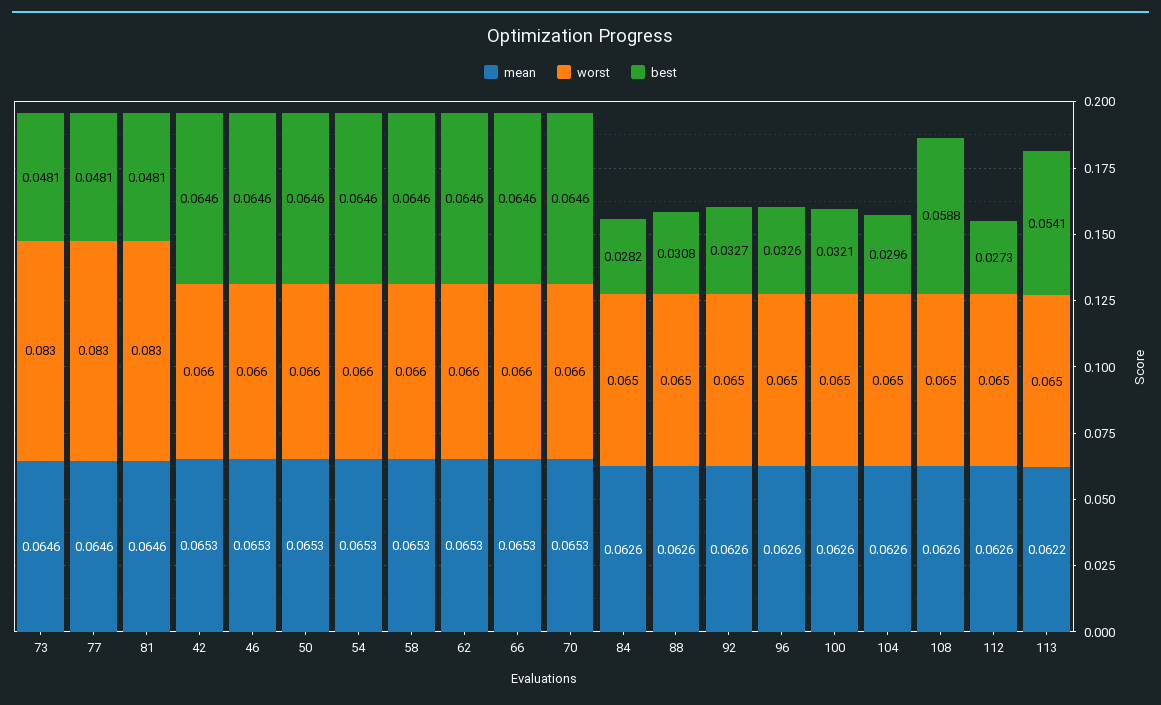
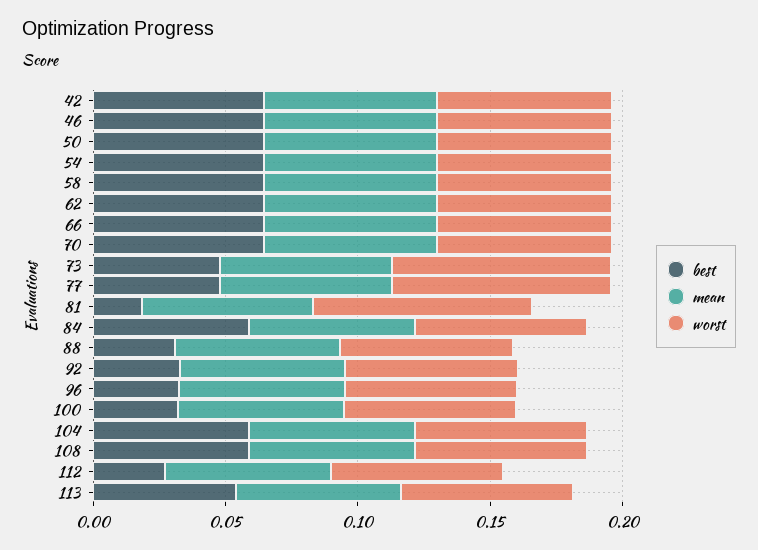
best, 81: 0.0481 -> 0.02
best, 84: 0.0282 -> 0.06
best, 104: 0.0296 -> 0.06

